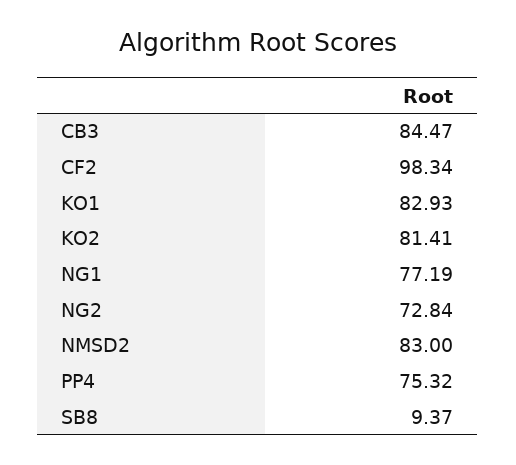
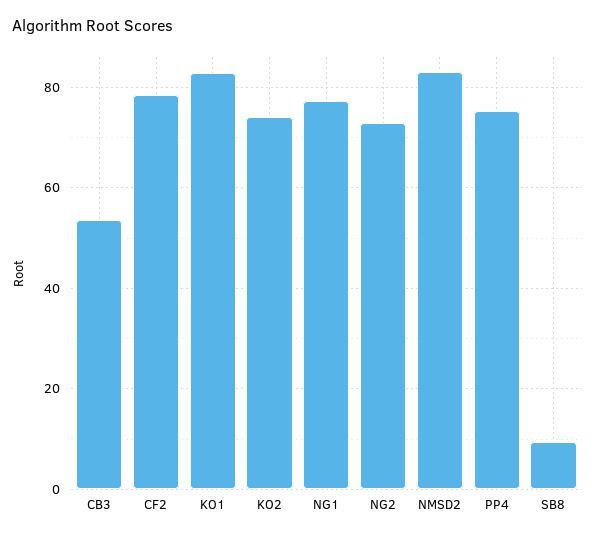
CB3: 84.47 -> 54
CF2: 98.34 -> 78
KO2: 81.41 -> 74

